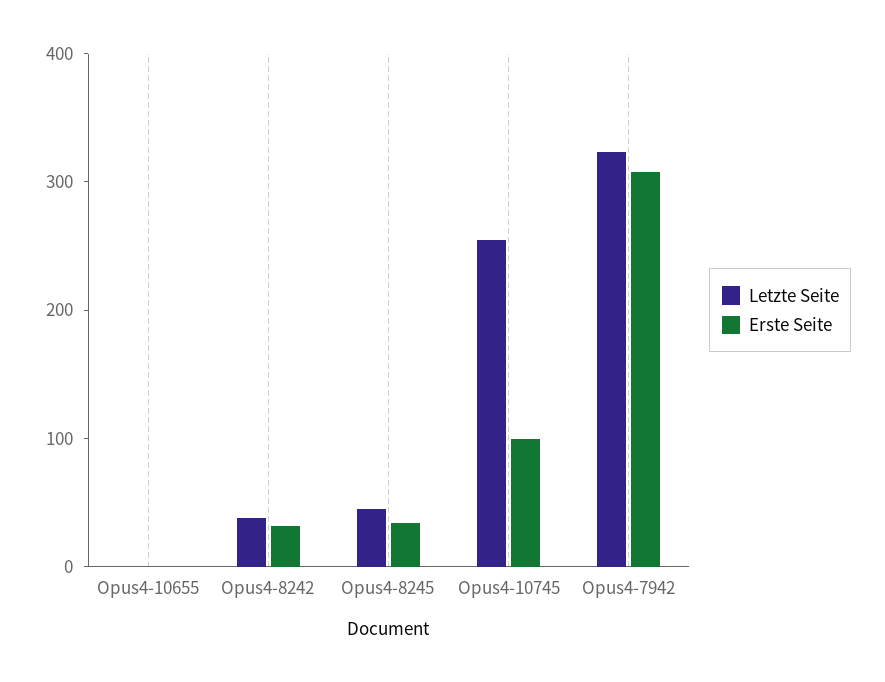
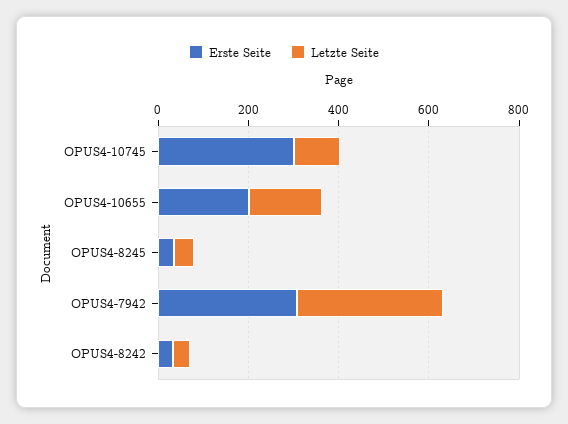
Letzte Seite, Opus4-10655: 0 -> 150
Erste Seite, Opus4-10655: 0 -> 200
Letzte Seite, Opus4-10745: 260 -> 100
Erste Seite, Opus4-10745: 100 -> 300

